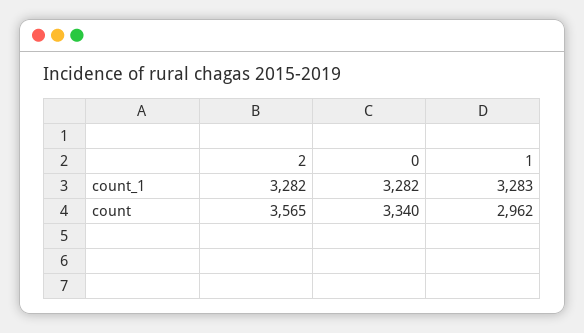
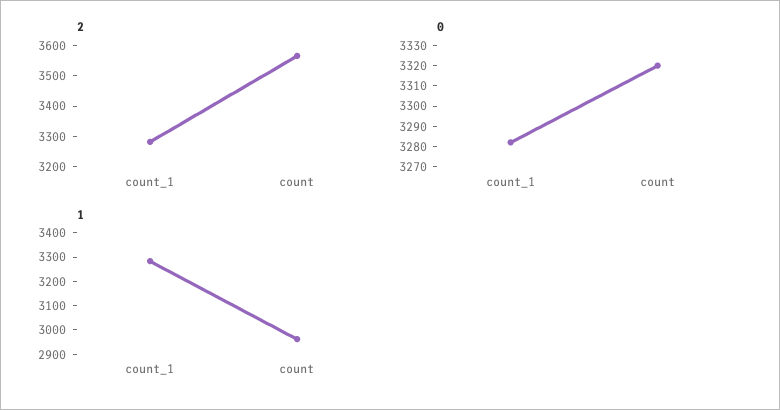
0, count: 3340 -> 3320

